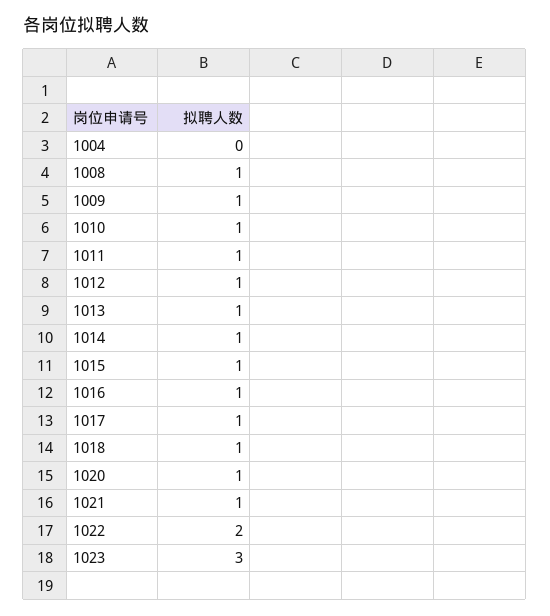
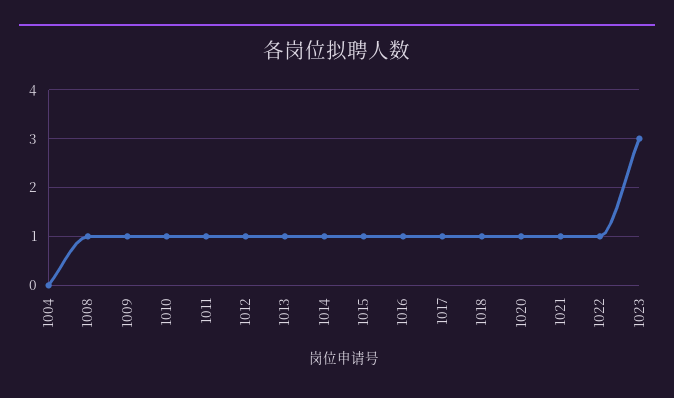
1022: 2 -> 1

